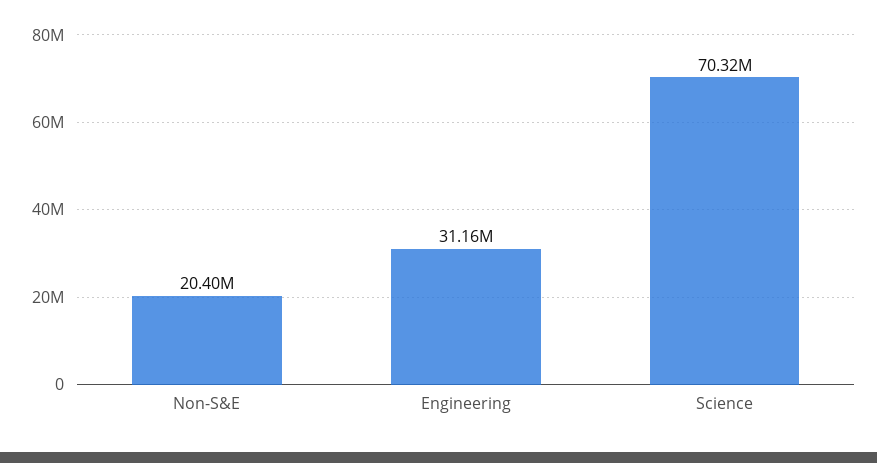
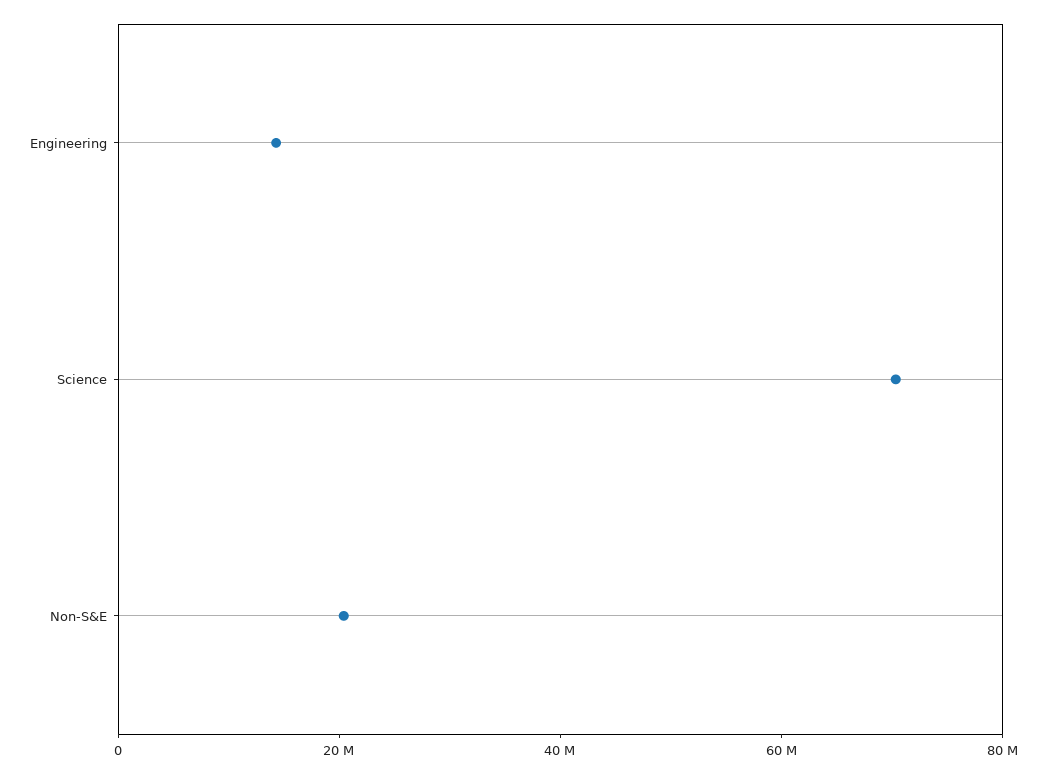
Engineering: 31160000 -> 15000000

